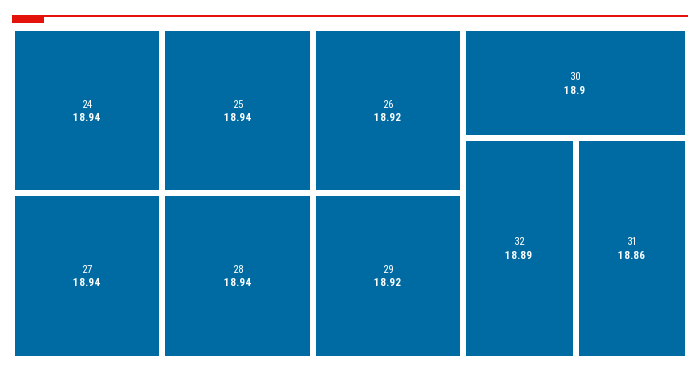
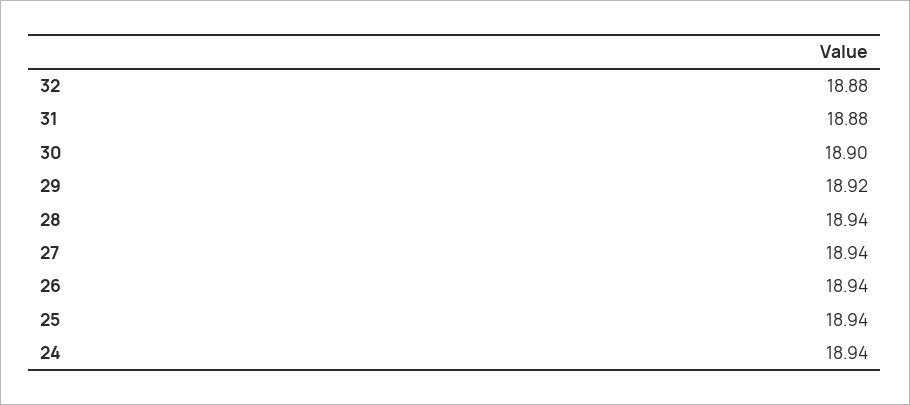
26: 18.92 -> 18.94
32: 18.89 -> 18.88
31: 18.86 -> 18.88

